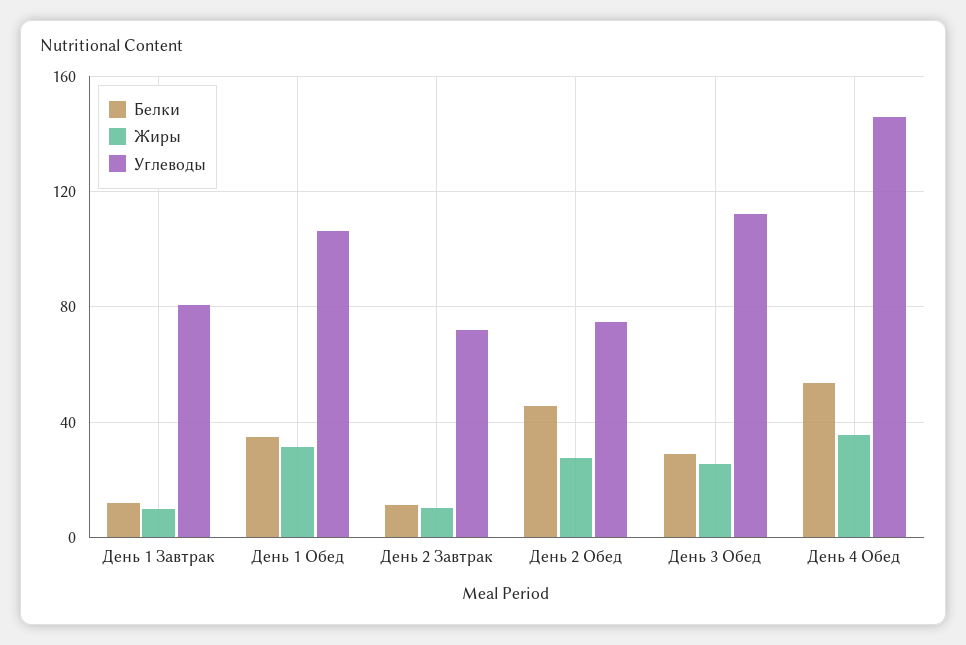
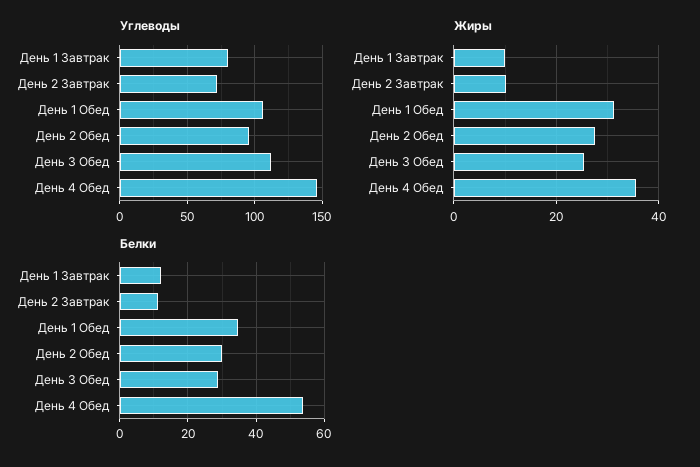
Белки, День 2 Обед: 45 -> 30
Углеводы, День 2 Обед: 75 -> 95

